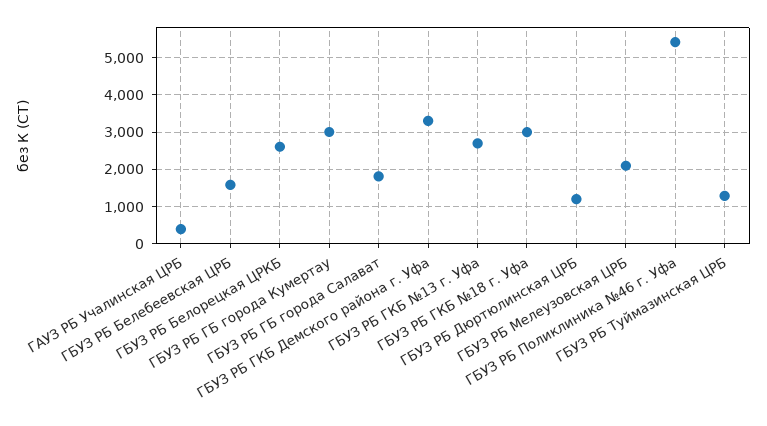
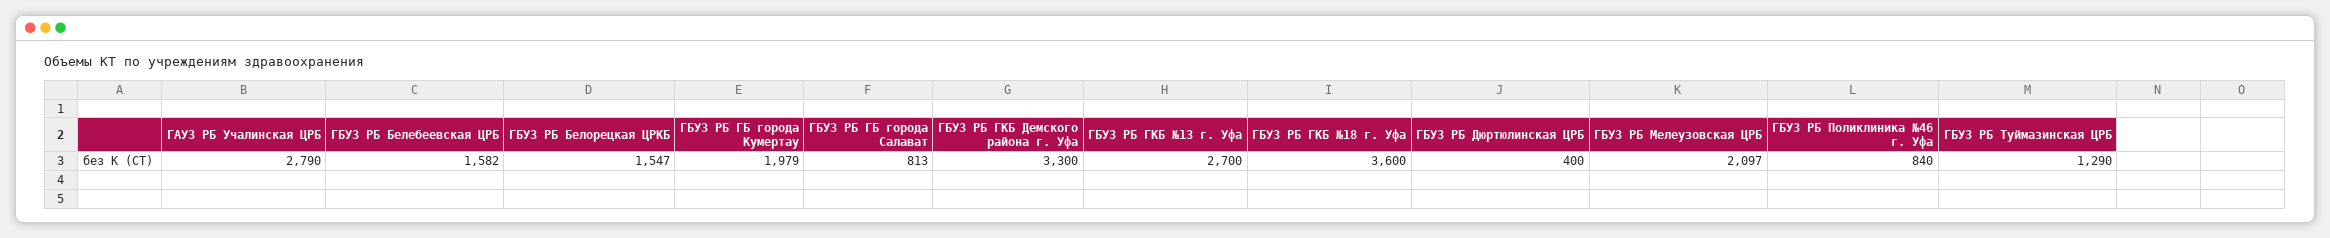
ГАУЗ РБ Учалинская ЦРБ: 400 -> 2790
ГБУЗ РБ Белорецкая ЦРКБ: 2600 -> 1547
ГБУЗ РБ ГБ города Кумертау: 3000 -> 1979
ГБУЗ РБ ГБ города Салават: 1800 -> 813
ГБУЗ РБ ГКБ №18 г. Уфа: 3000 -> 3600
ГБУЗ РБ Дюртюлинская ЦРБ: 1200 -> 400
ГБУЗ РБ Поликлиника №46 г. Уфа: 5400 -> 840

